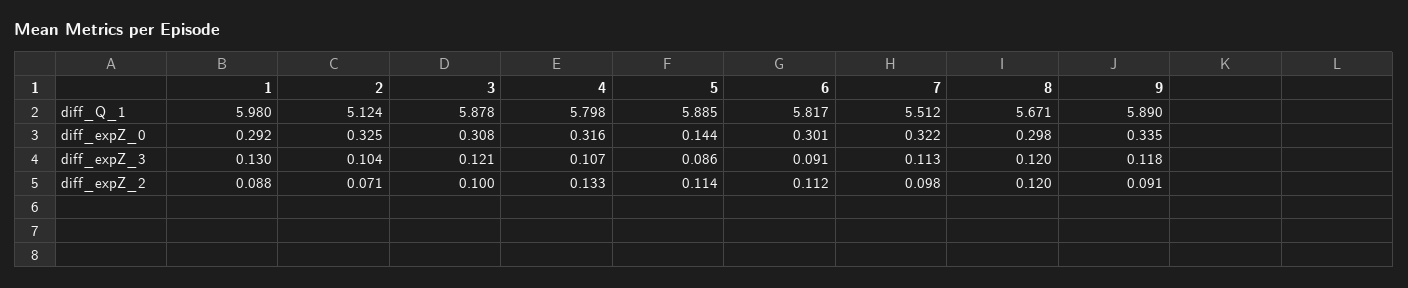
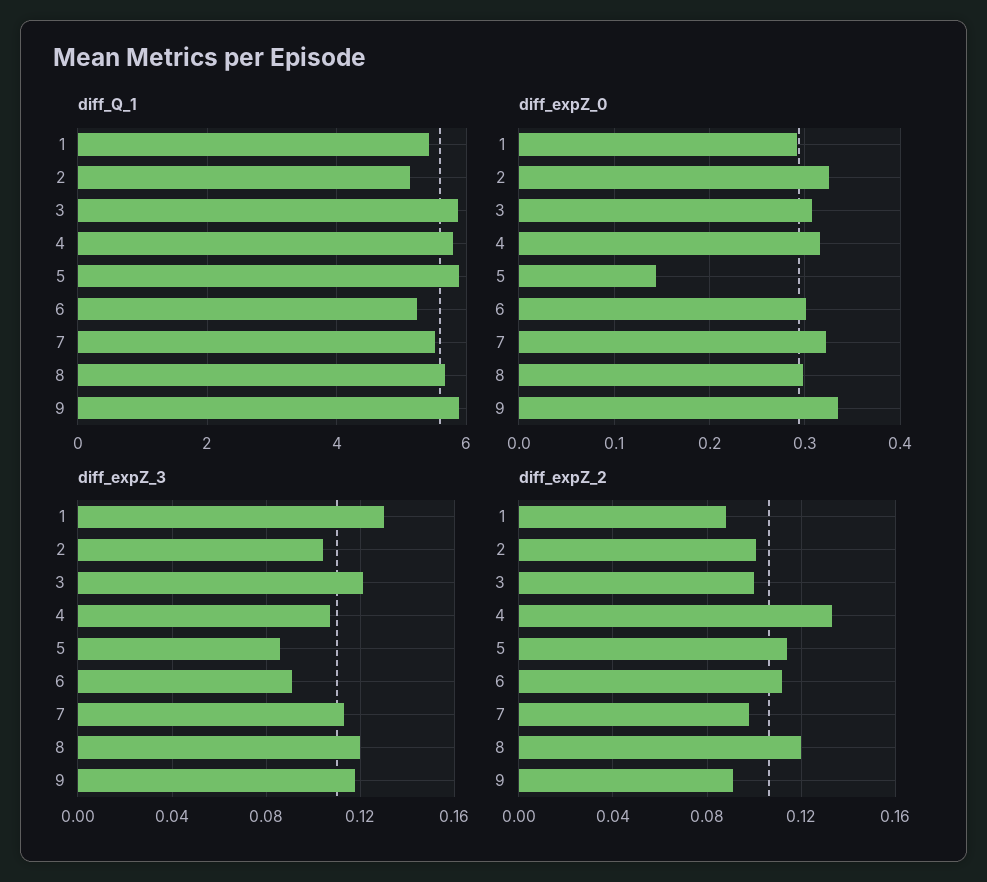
diff_Q_1, 1: 5.98 -> 5.4
diff_Q_1, 6: 5.817 -> 5.2
diff_expZ_2, 2: 0.071 -> 0.1

